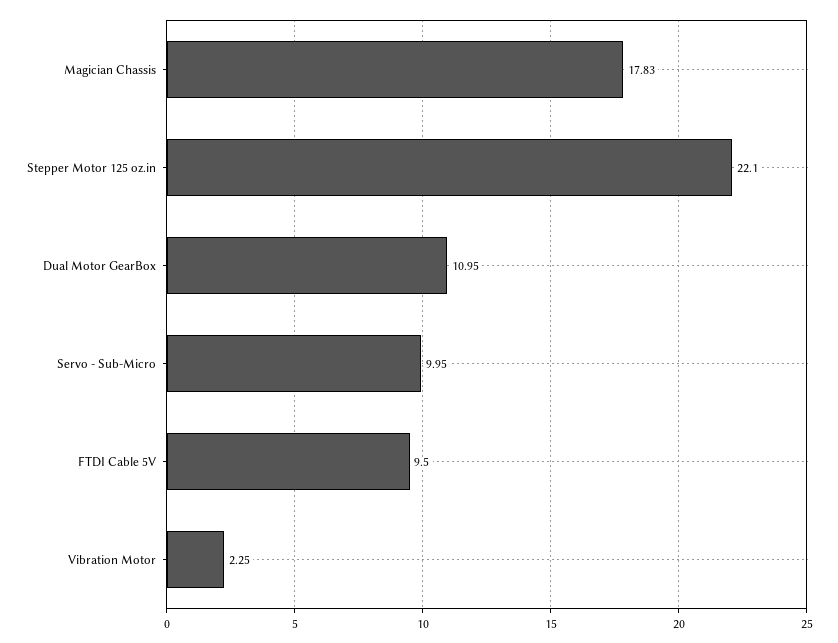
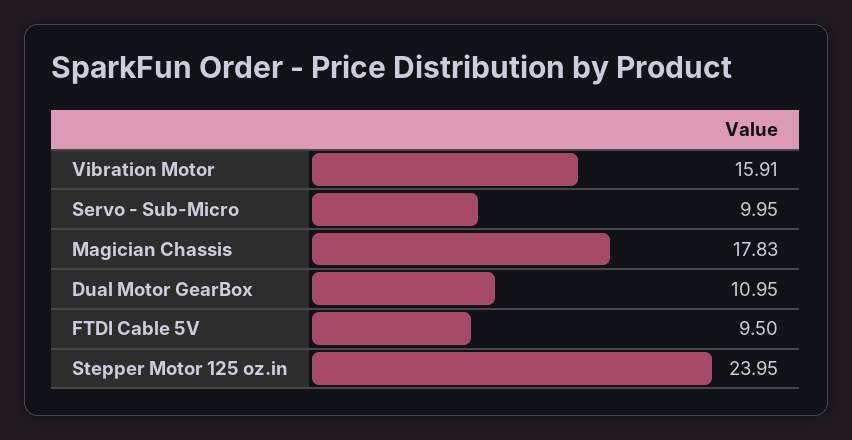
Stepper Motor 125 oz.in: 22.1 -> 23.95
Vibration Motor: 2.25 -> 15.91

